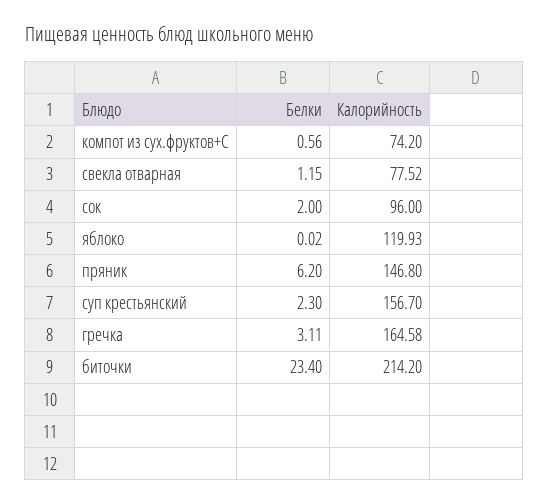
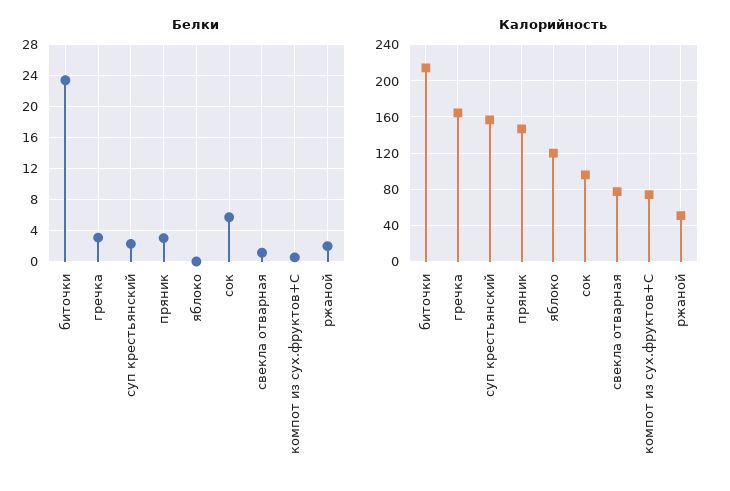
Белки, сок: 2 -> 6
Белки, пряник: 6.2 -> 3
Белки, ржаной: none -> 2
Калорийность, ржаной: none -> 50

